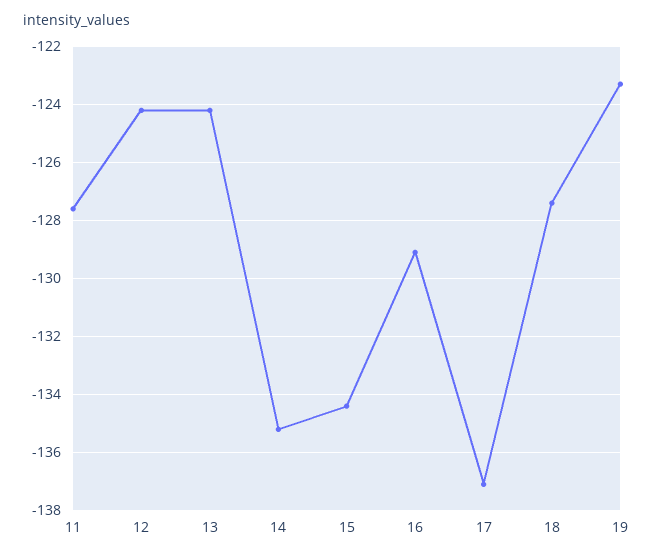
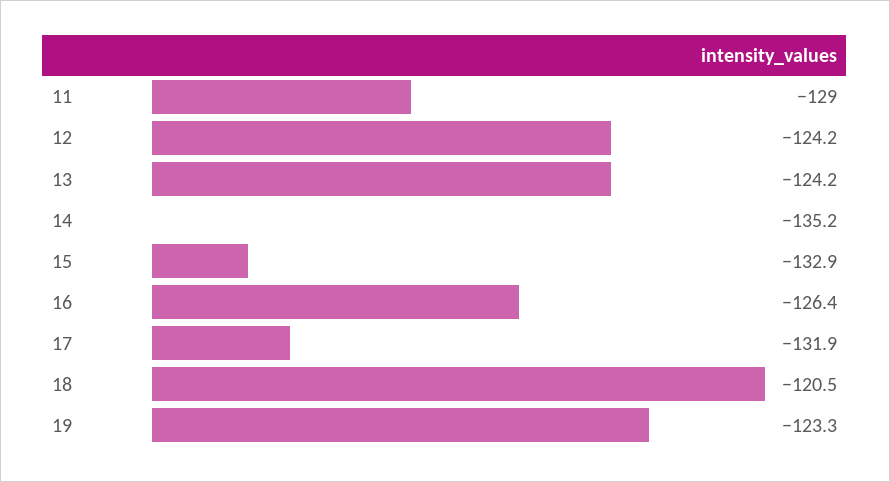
11: -127.5 -> -129
15: -134.5 -> -132.9
16: -129 -> -126.4
17: -137 -> -131.9
18: -127.5 -> -120.5

